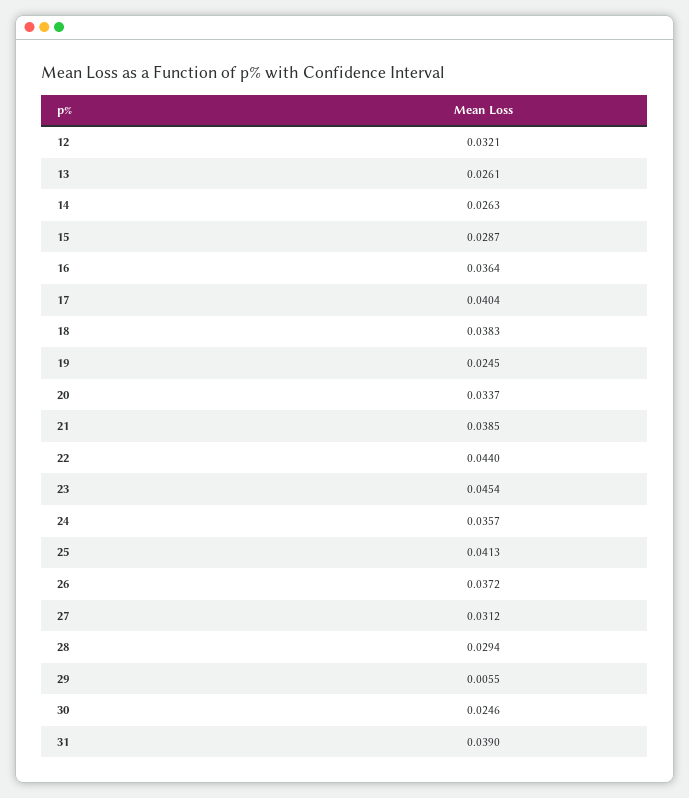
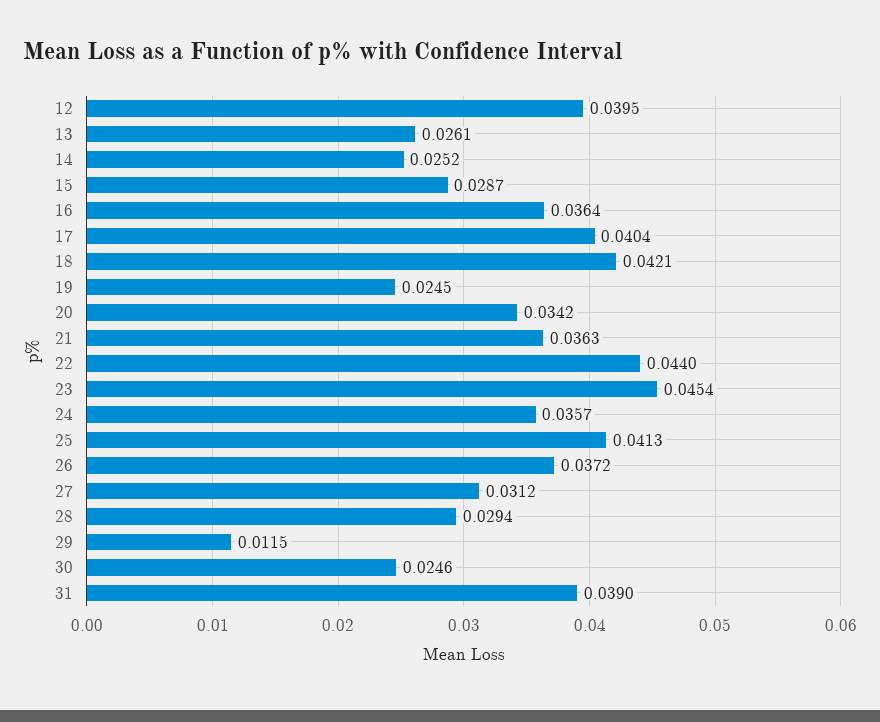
12: 0.0321 -> 0.0395
14: 0.0263 -> 0.0252
18: 0.0383 -> 0.0421
20: 0.0337 -> 0.0342
21: 0.0385 -> 0.0363
29: 0.0055 -> 0.0115

